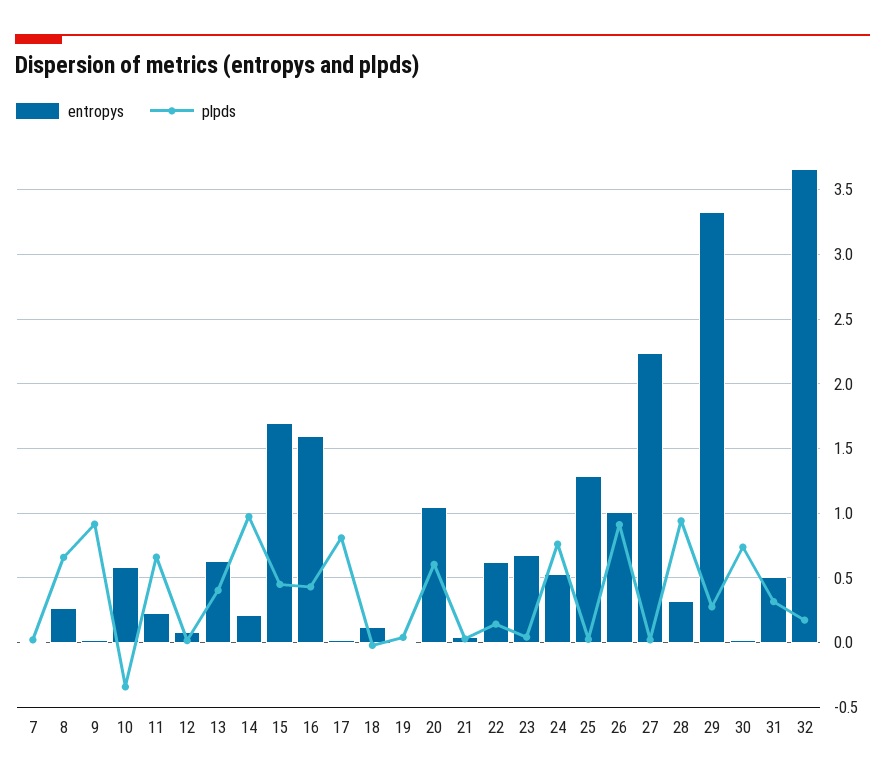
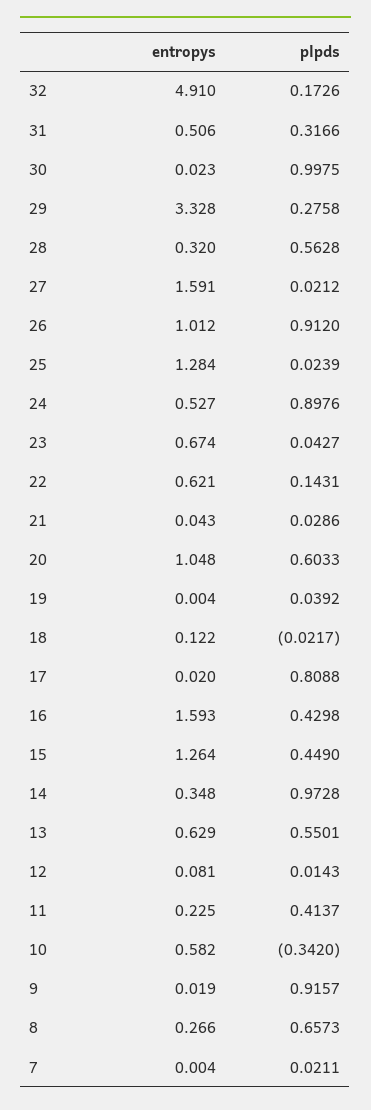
plpds, 11: 0.65 -> 0.4137
plpds, 13: 0.4 -> 0.5501
entropys, 14: 0.2 -> 0.348
entropys, 15: 1.7 -> 1.264
plpds, 24: 0.75 -> 0.8976
entropys, 27: 2.25 -> 1.591
plpds, 28: 0.95 -> 0.5628
plpds, 30: 0.75 -> 0.9975
entropys, 32: 3.65 -> 4.91

